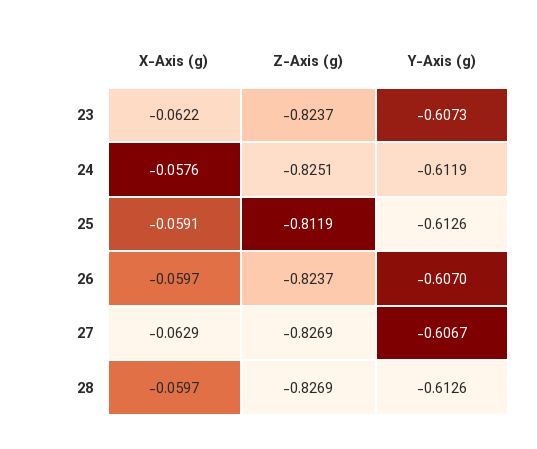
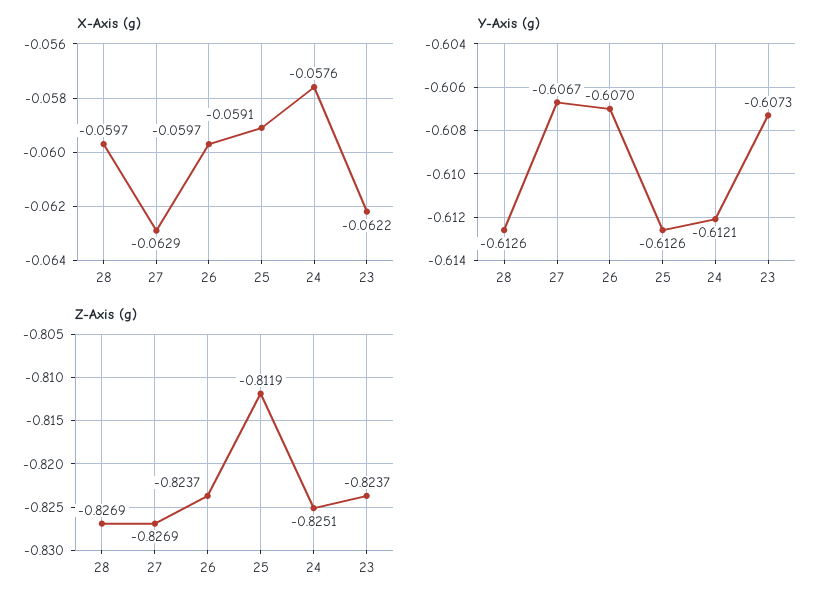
Y-Axis (g), 24: -0.6119 -> -0.6121

